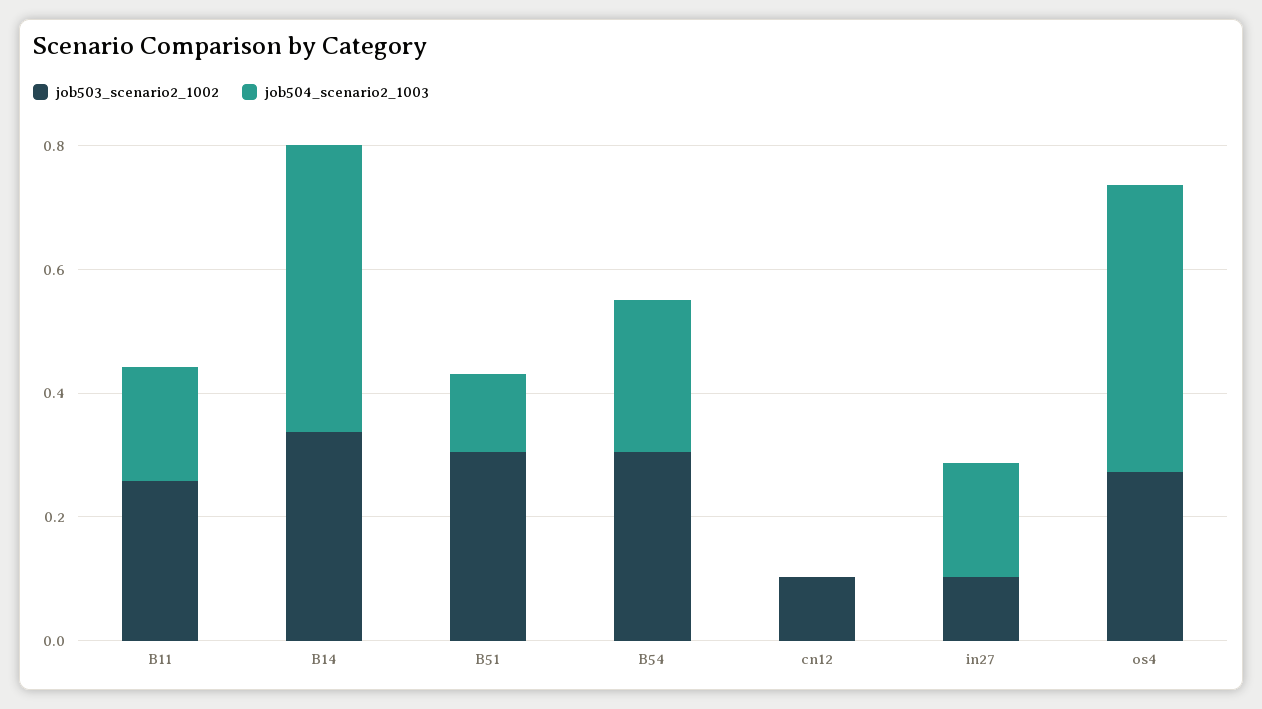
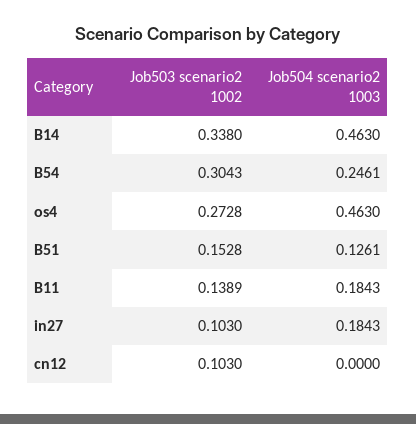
job503_scenario2_1002, B11: 0.25 -> 0.1389
job503_scenario2_1002, B51: 0.3 -> 0.1528

